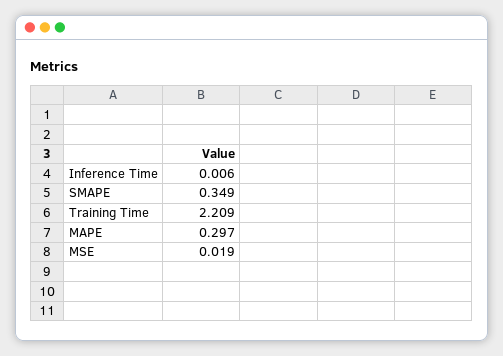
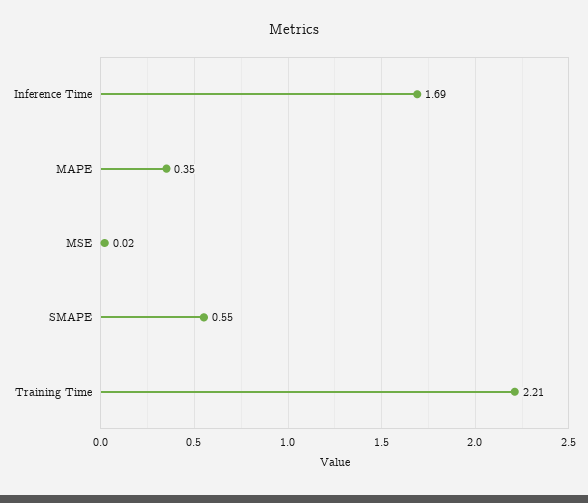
Inference Time: 0.006 -> 1.69
SMAPE: 0.349 -> 0.55
MAPE: 0.297 -> 0.35

